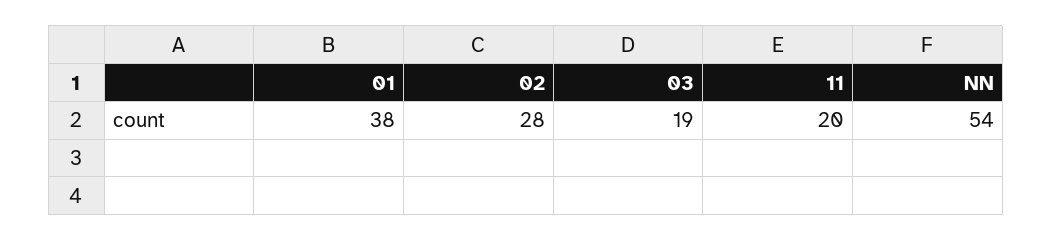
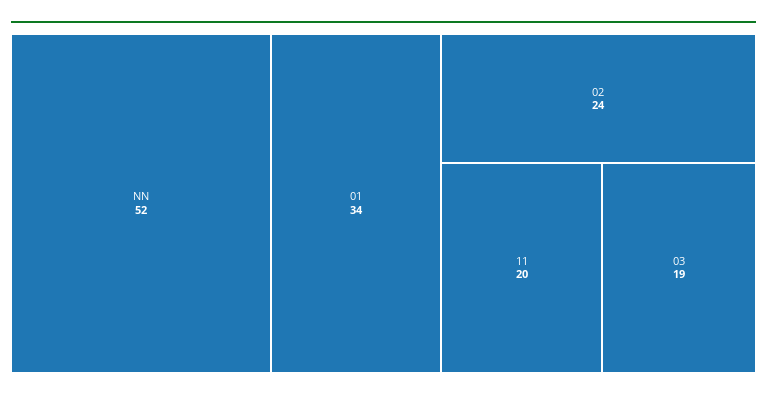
01: 38 -> 34
02: 28 -> 24
NN: 54 -> 52

